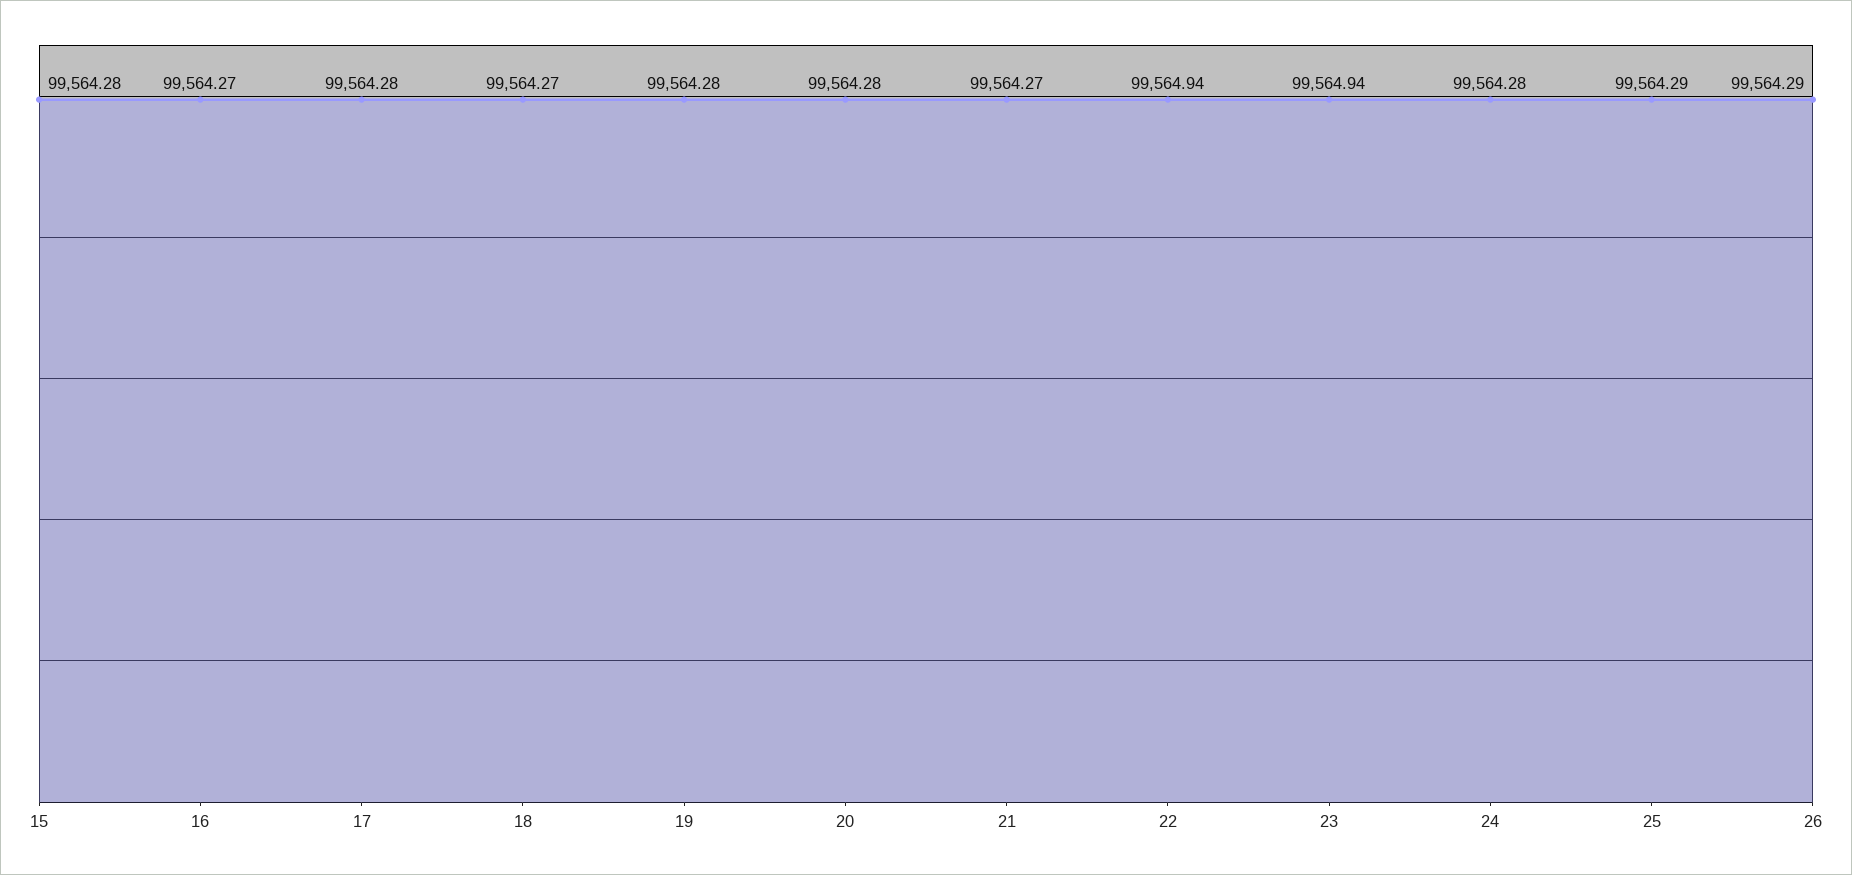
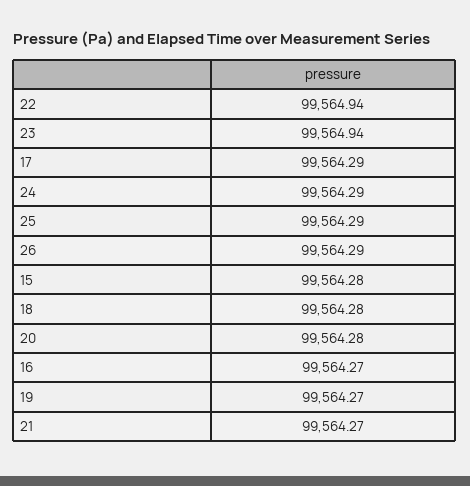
17: 99564.28 -> 99564.29
18: 99564.27 -> 99564.28
19: 99564.28 -> 99564.27
24: 99564.28 -> 99564.29

